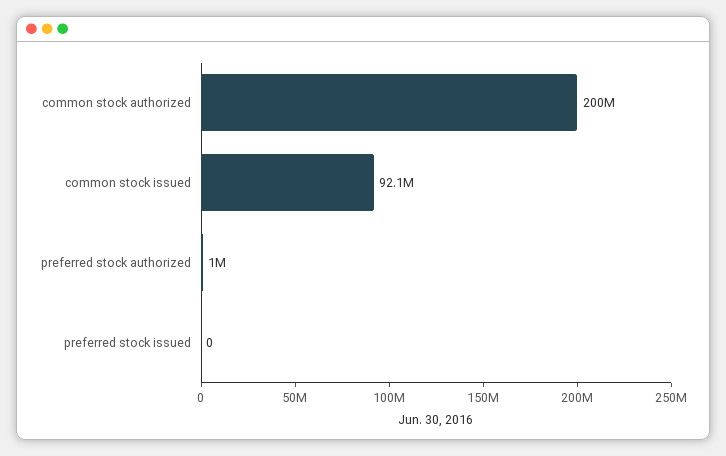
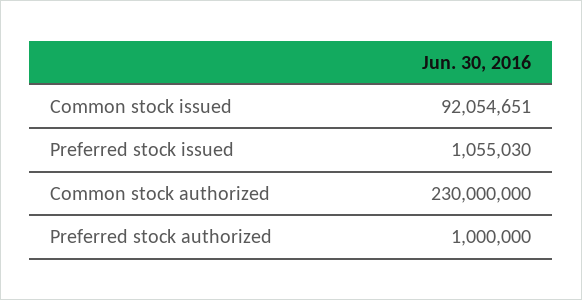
common stock authorized: 200000000 -> 230000000
preferred stock issued: 0 -> 1055030

